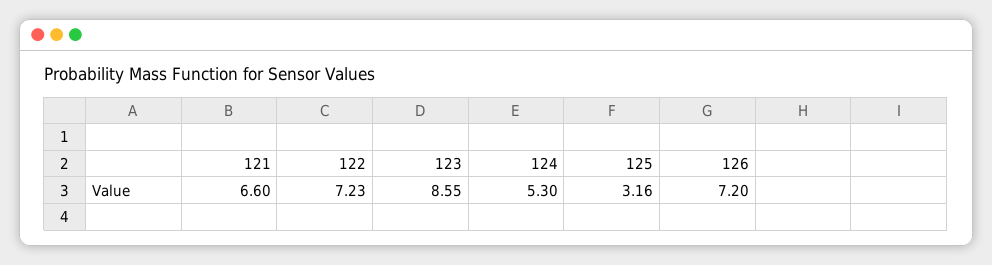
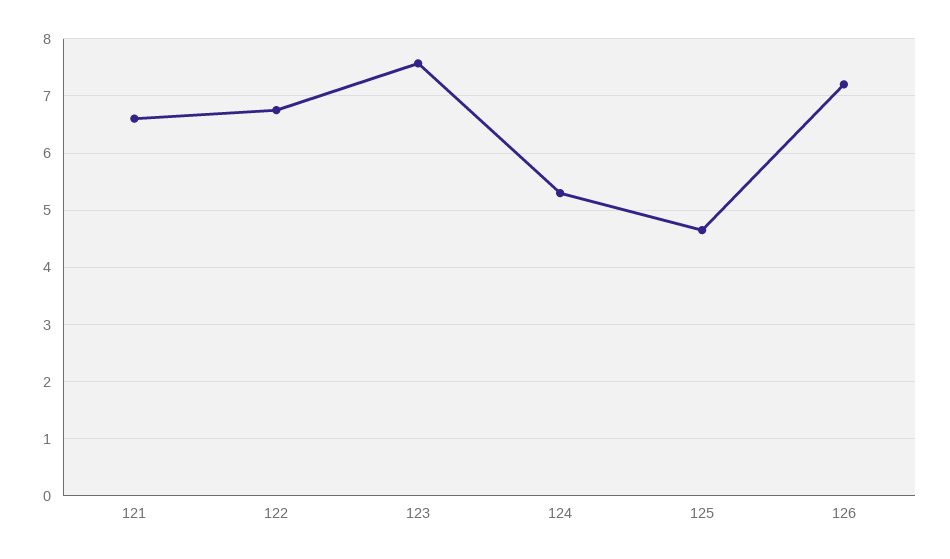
122: 7.23 -> 6.8
123: 8.55 -> 7.6
125: 3.16 -> 4.6

